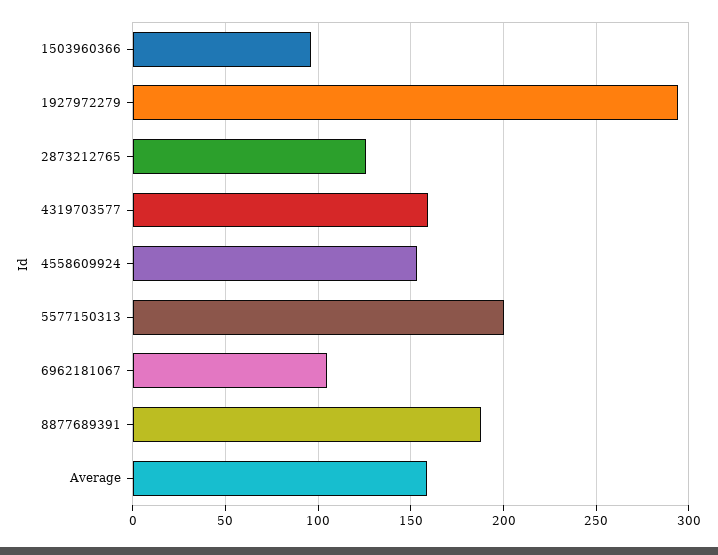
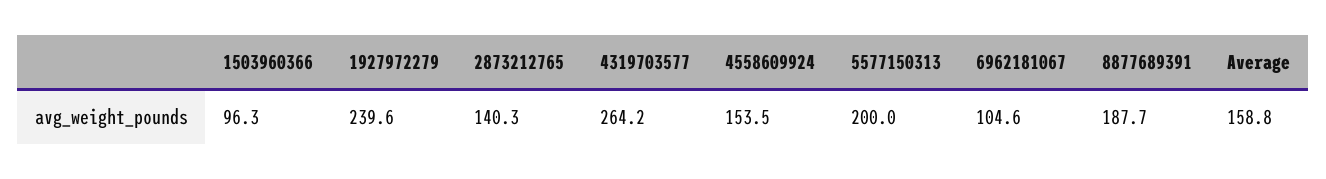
1927972279: 295 -> 239.6
2873212765: 125 -> 140.3
4319703577: 160 -> 264.2

